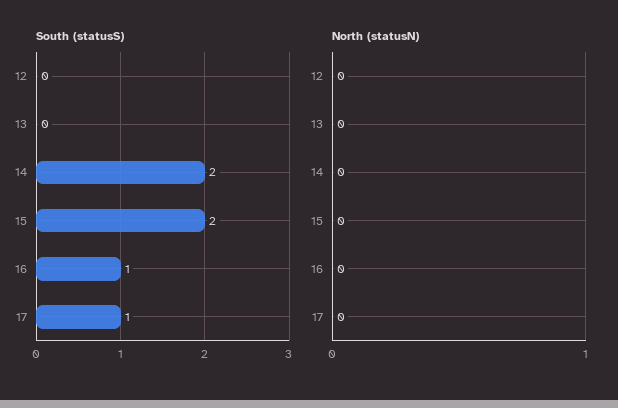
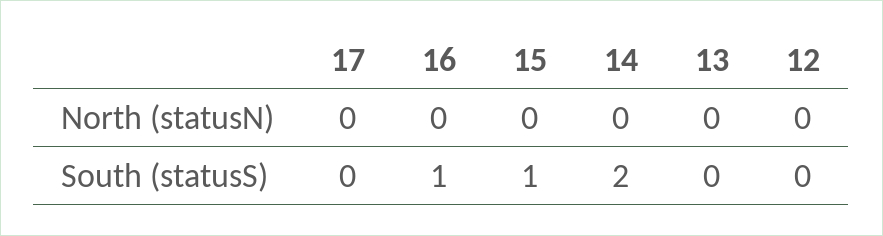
South (statusS), 15: 2 -> 1
South (statusS), 17: 1 -> 0

